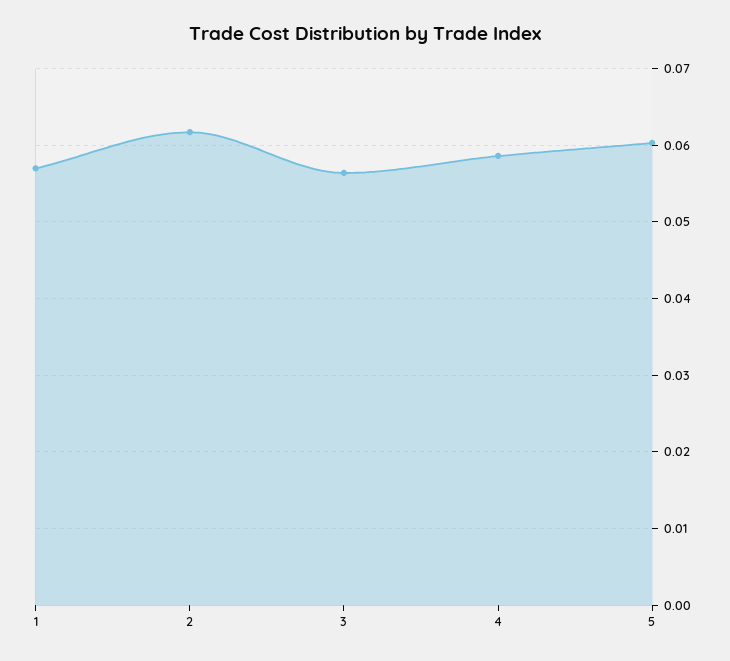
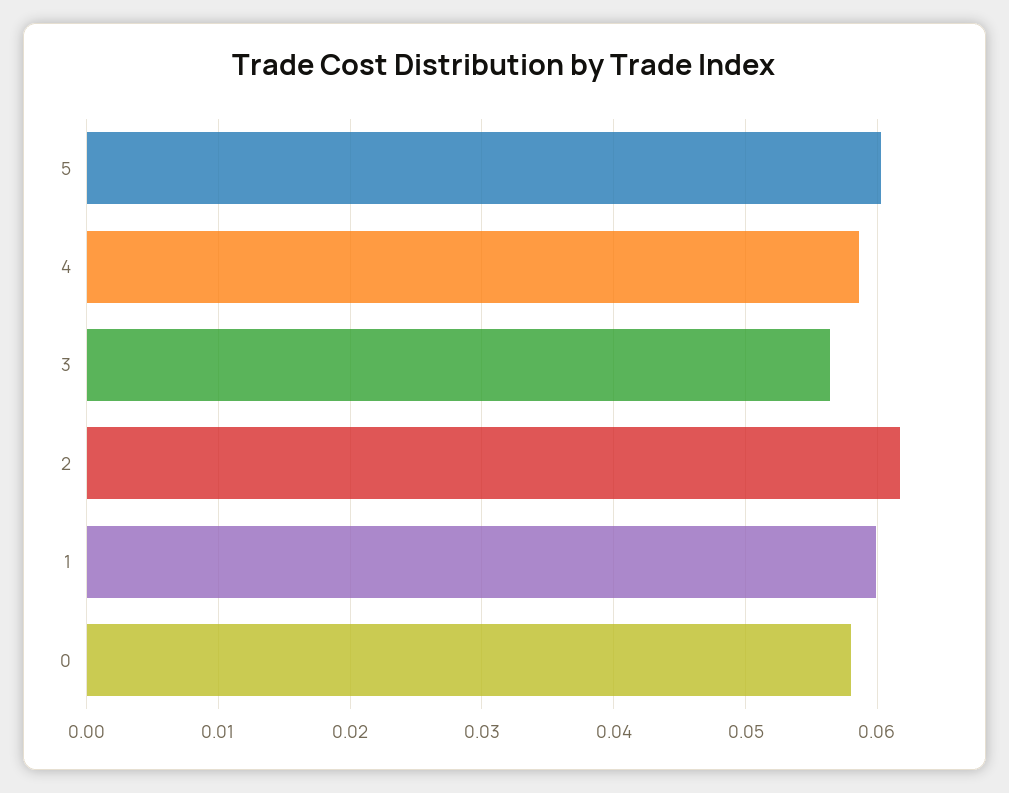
1: 0.057 -> 0.06
0: none -> 0.058

